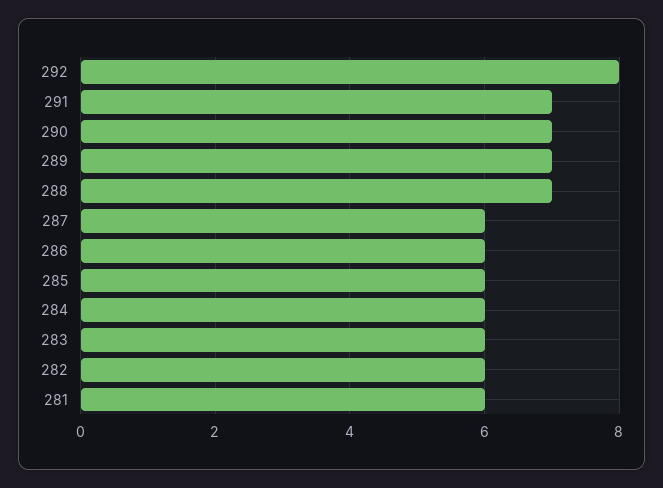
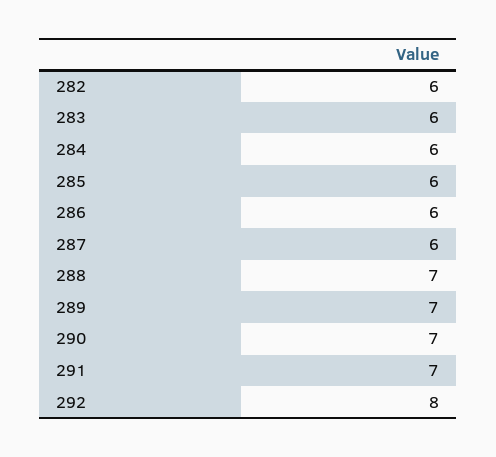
281: 6 -> none

